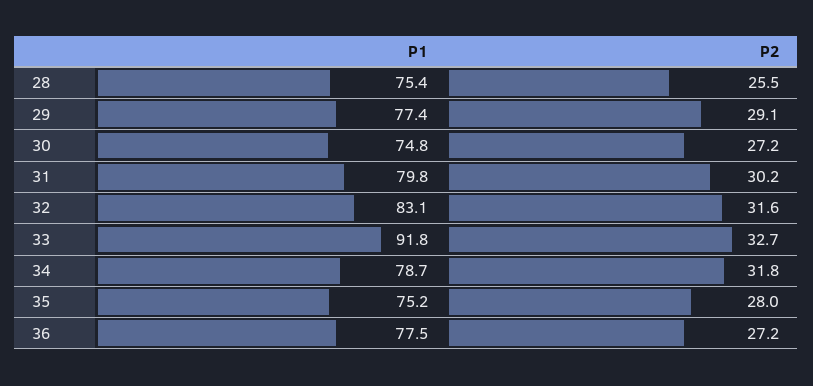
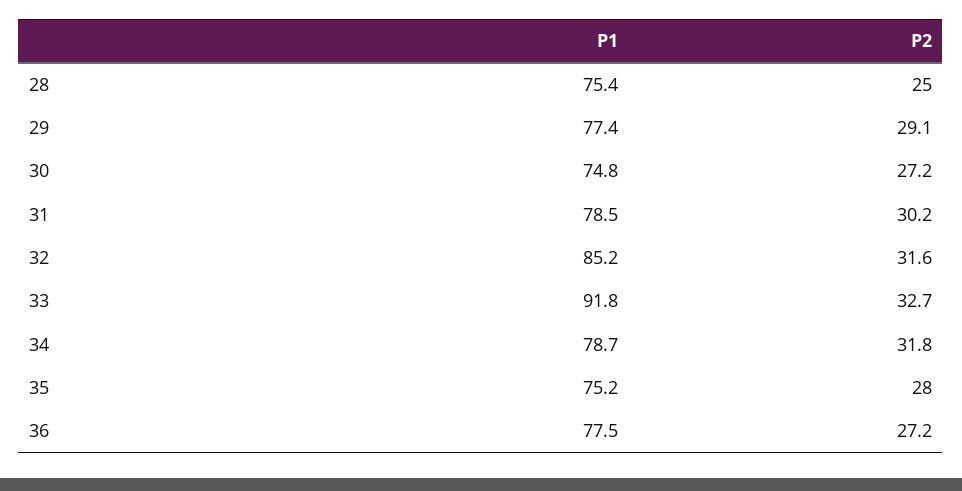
P2, 28: 25.5 -> 25
P1, 31: 79.8 -> 78.5
P1, 32: 83.1 -> 85.2

